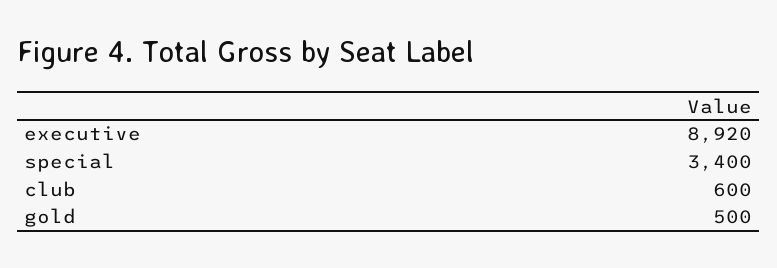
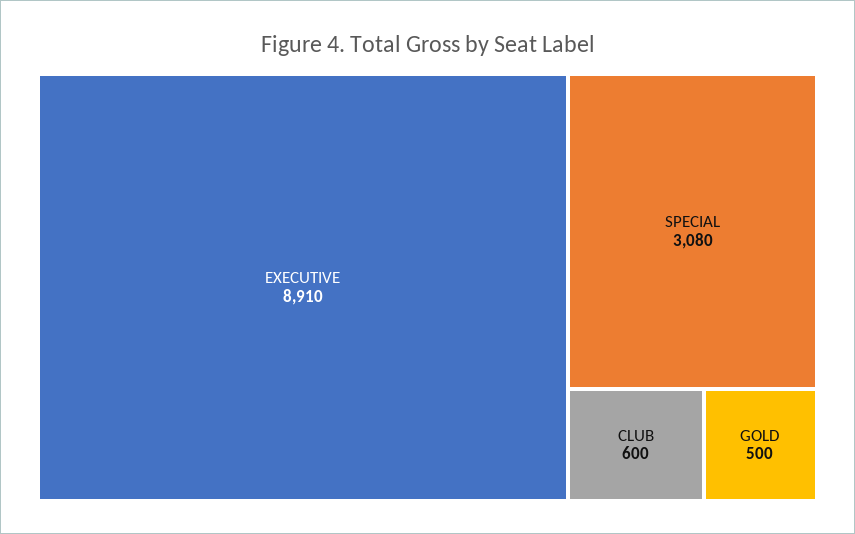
executive: 8920 -> 8910
special: 3400 -> 3080

